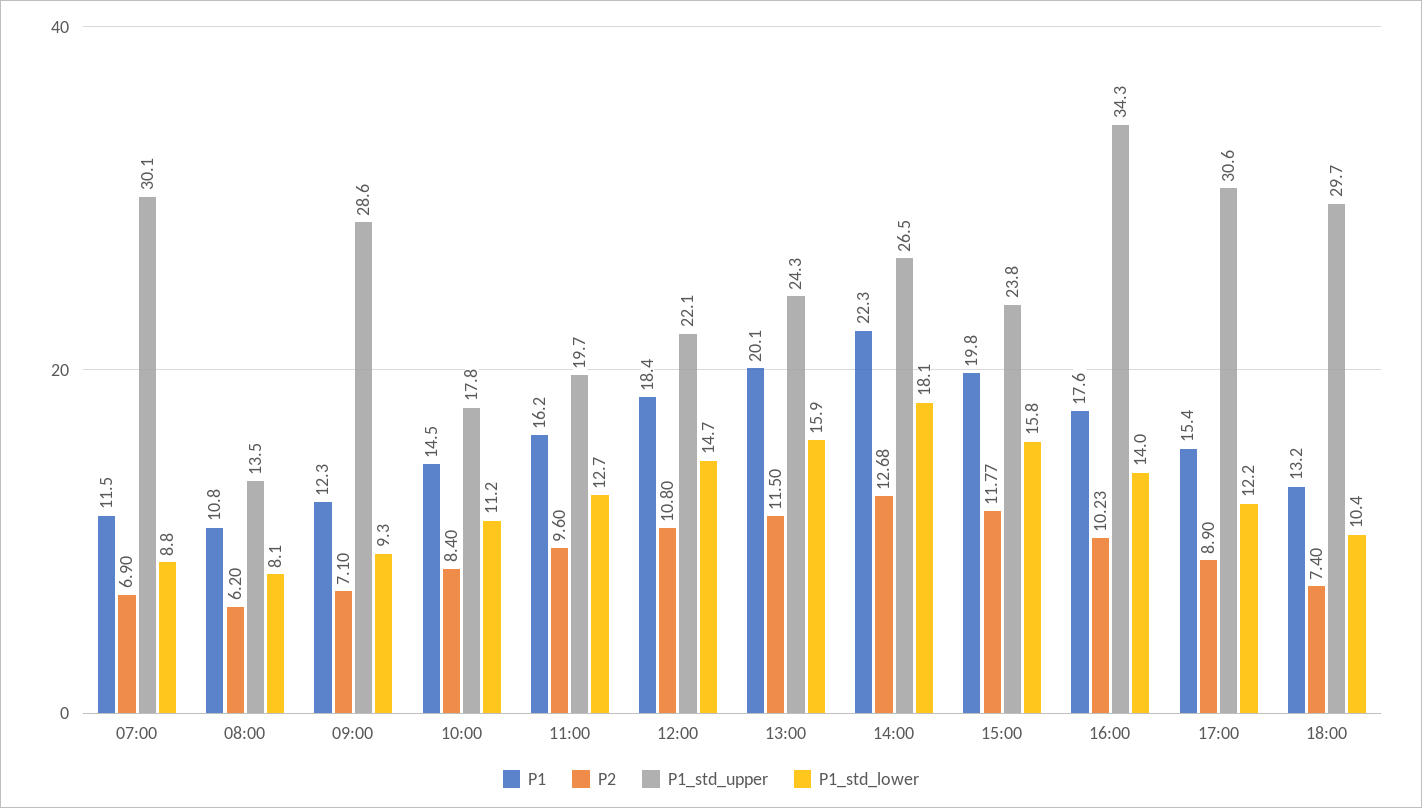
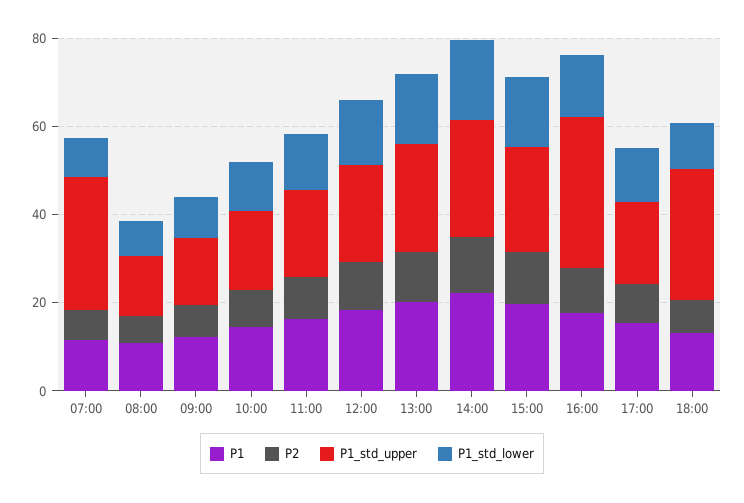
P1_std_upper, 09:00: 28.6 -> 15
P1_std_upper, 17:00: 30.6 -> 20

